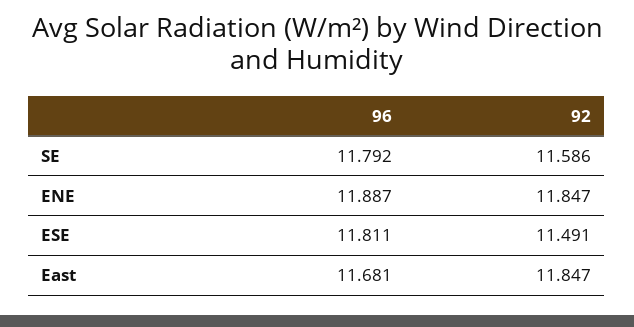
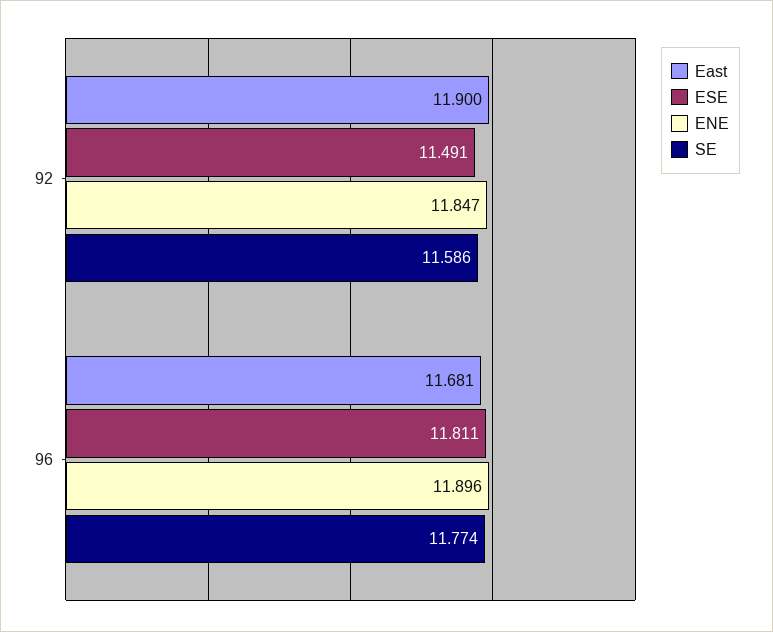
SE, 96: 11.792 -> 11.774
ENE, 96: 11.887 -> 11.896
East, 92: 11.847 -> 11.9

